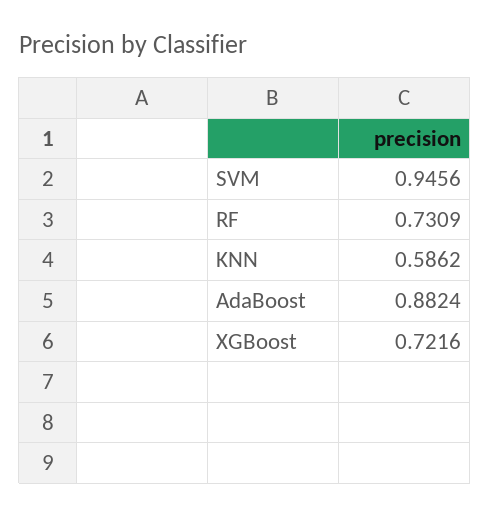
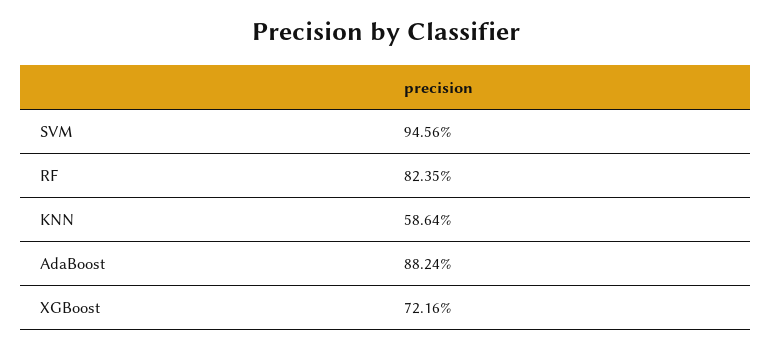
RF: 0.7309 -> 0.8235
KNN: 0.5862 -> 0.5864

